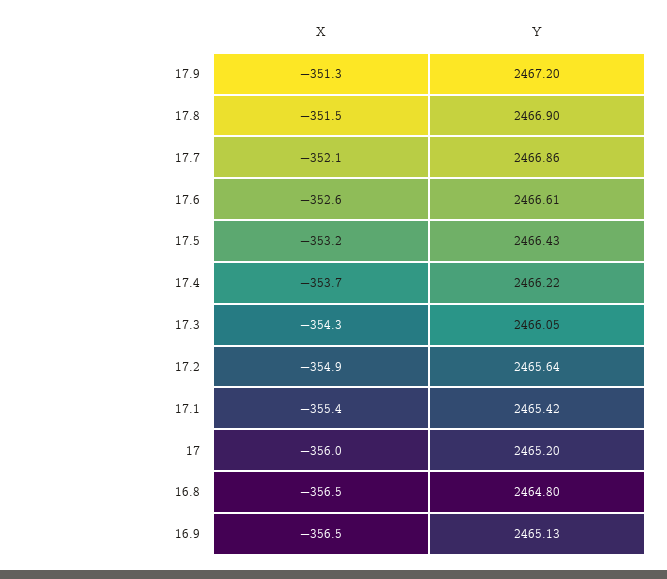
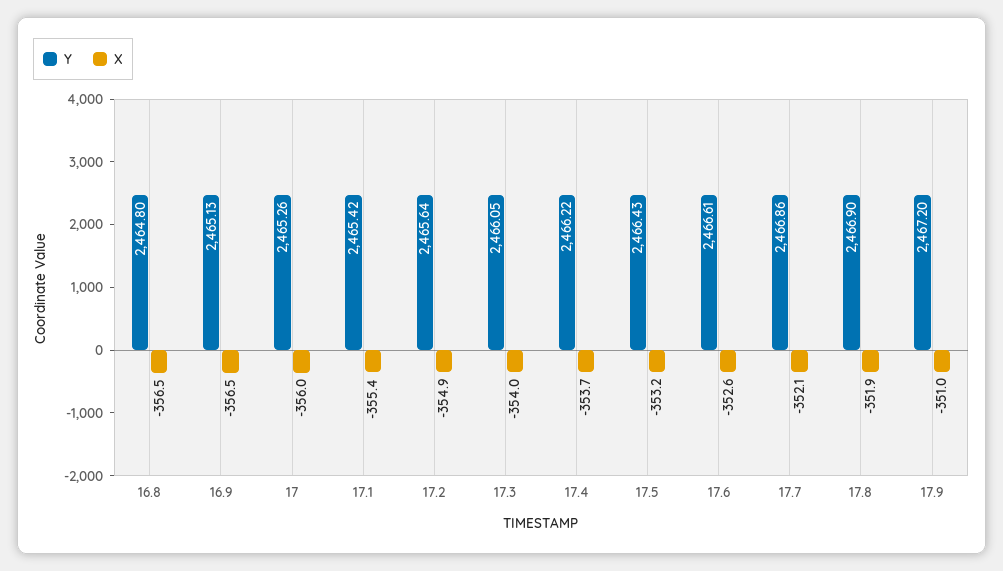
X, 17.9: -351.3 -> -351
X, 17.8: -351.5 -> -351.9
X, 17.3: -354.3 -> -354
Y, 17: 2465.2 -> 2465.26

